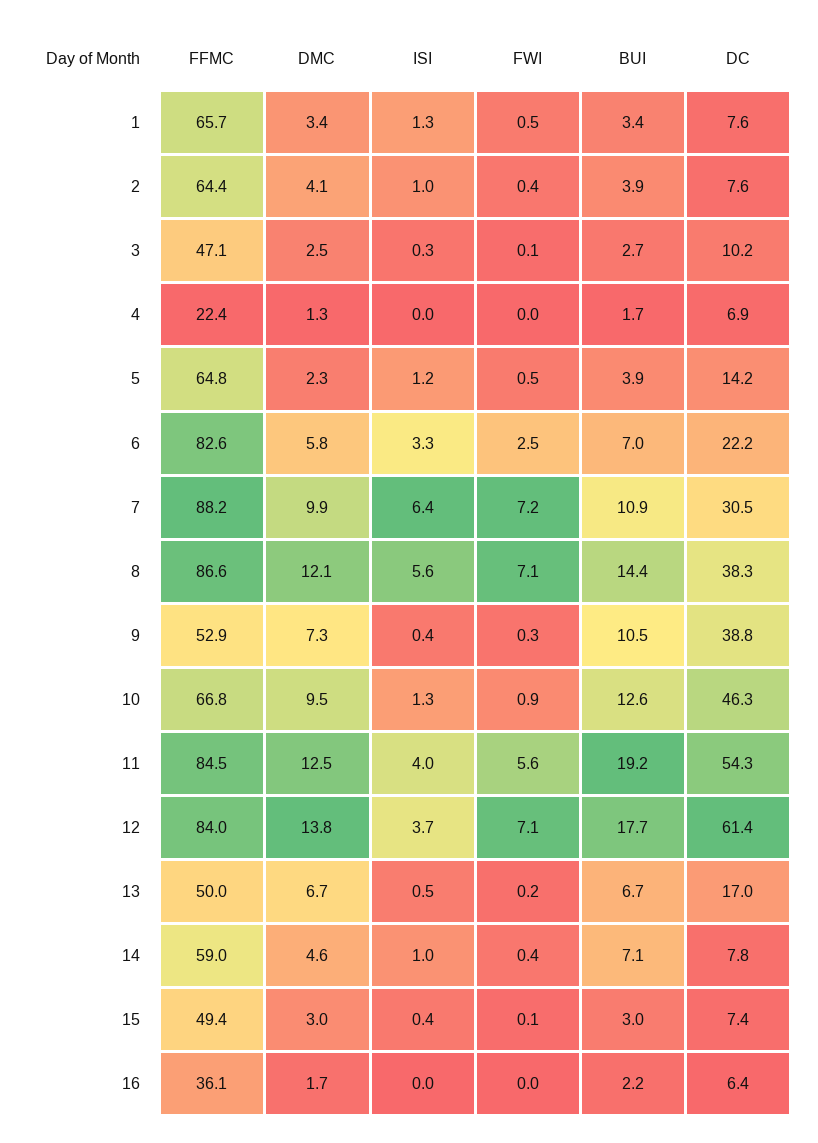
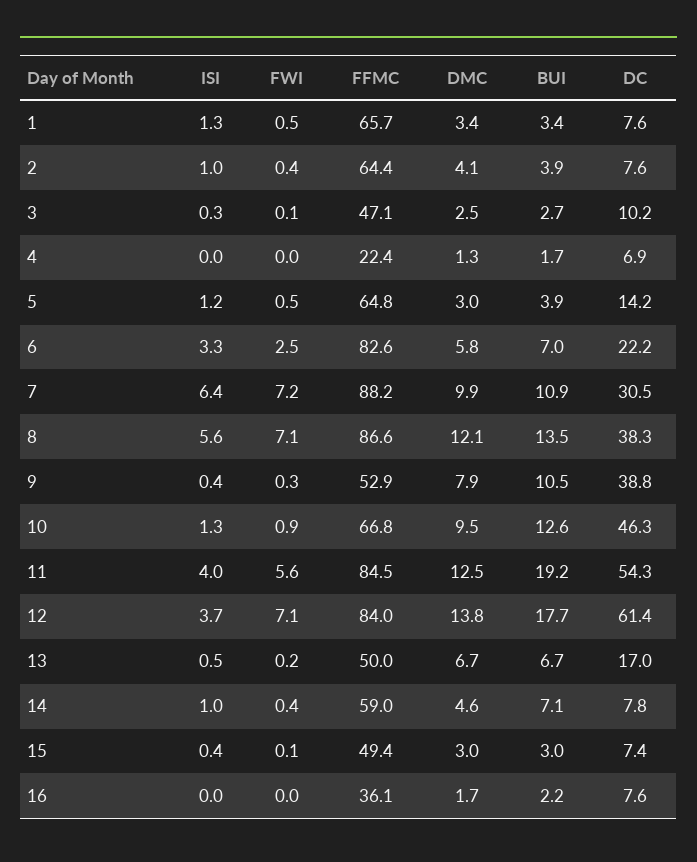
DMC, 5: 2.3 -> 3
BUI, 8: 14.4 -> 13.5
DMC, 9: 7.3 -> 7.9
DC, 16: 6.4 -> 7.6

